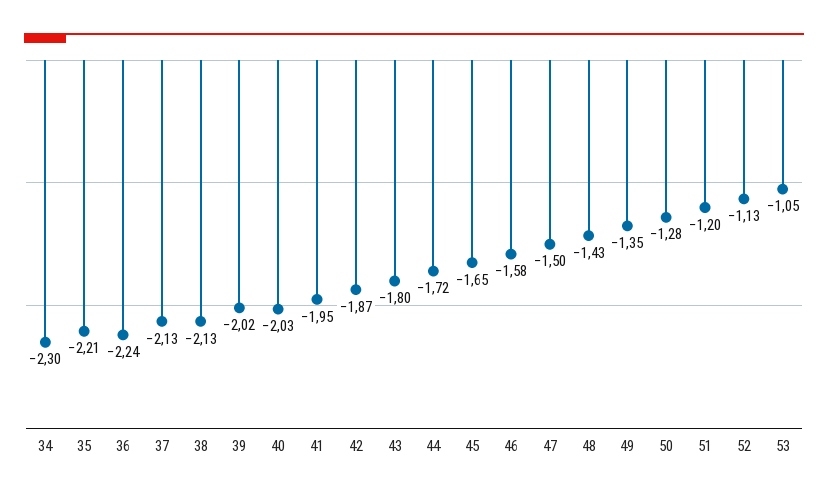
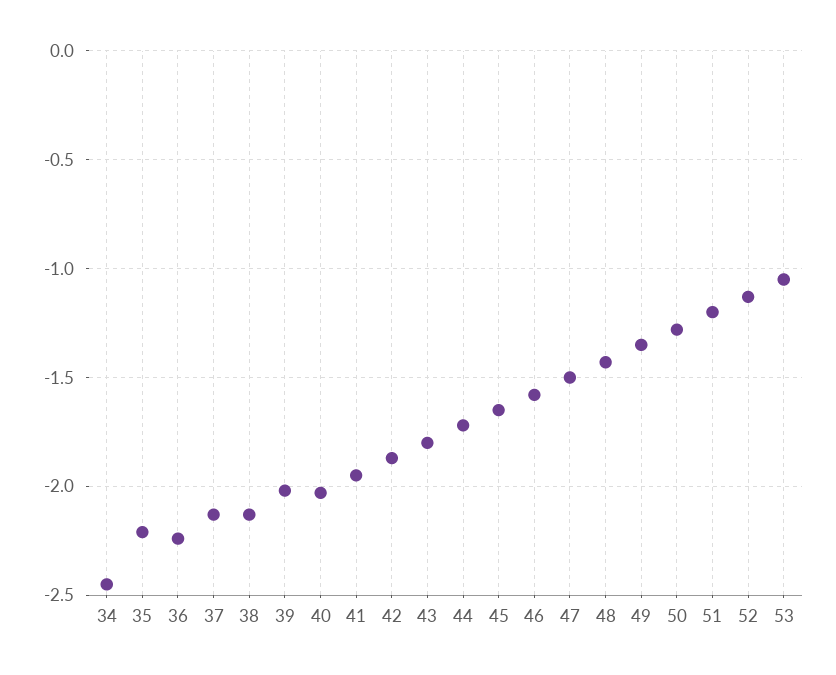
34: -2.3 -> -2.45

